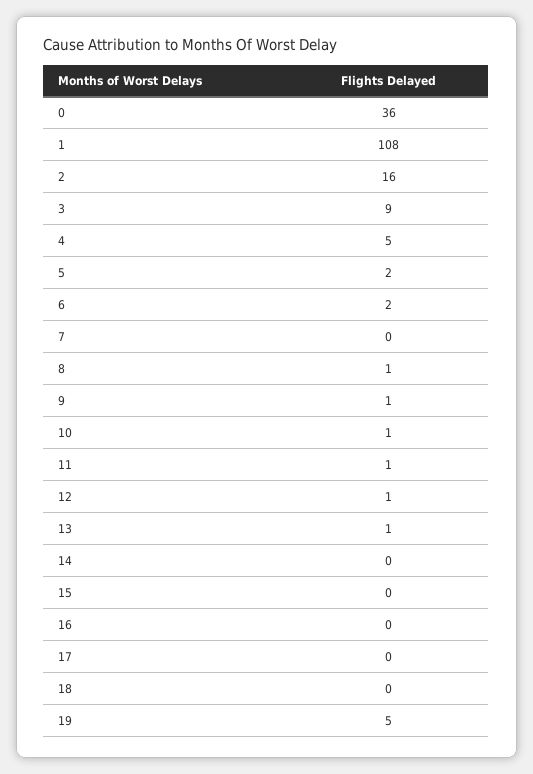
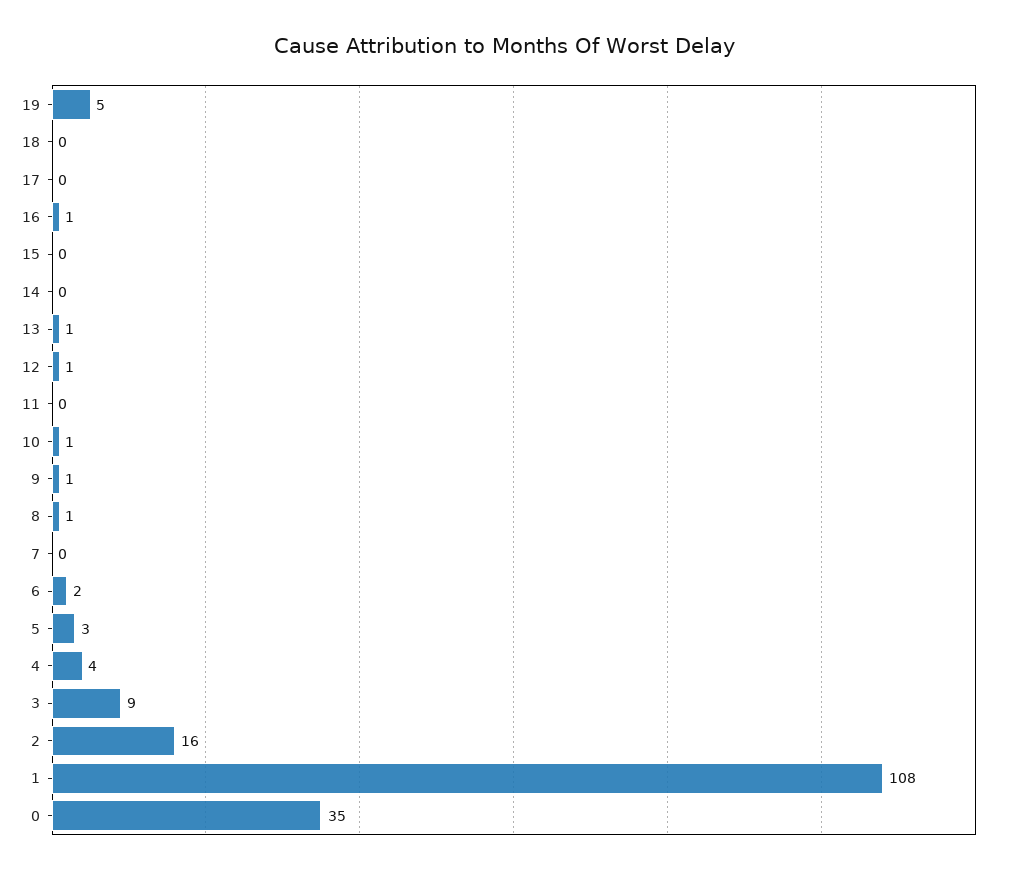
0: 36 -> 35
4: 5 -> 4
5: 2 -> 3
11: 1 -> 0
16: 0 -> 1

